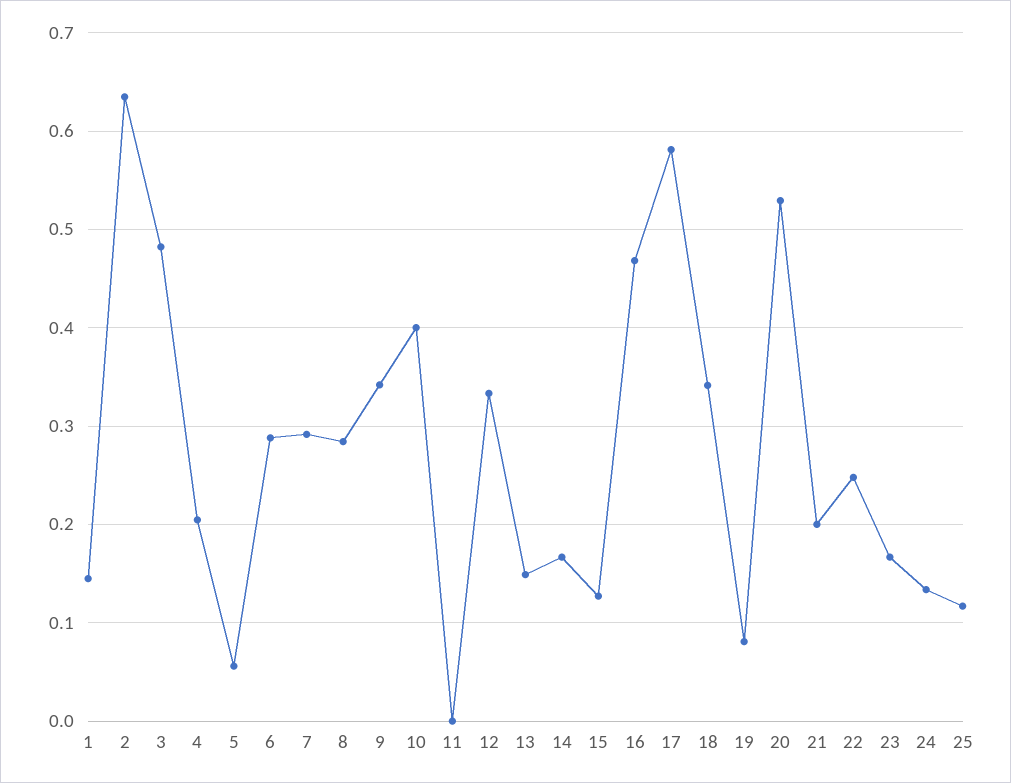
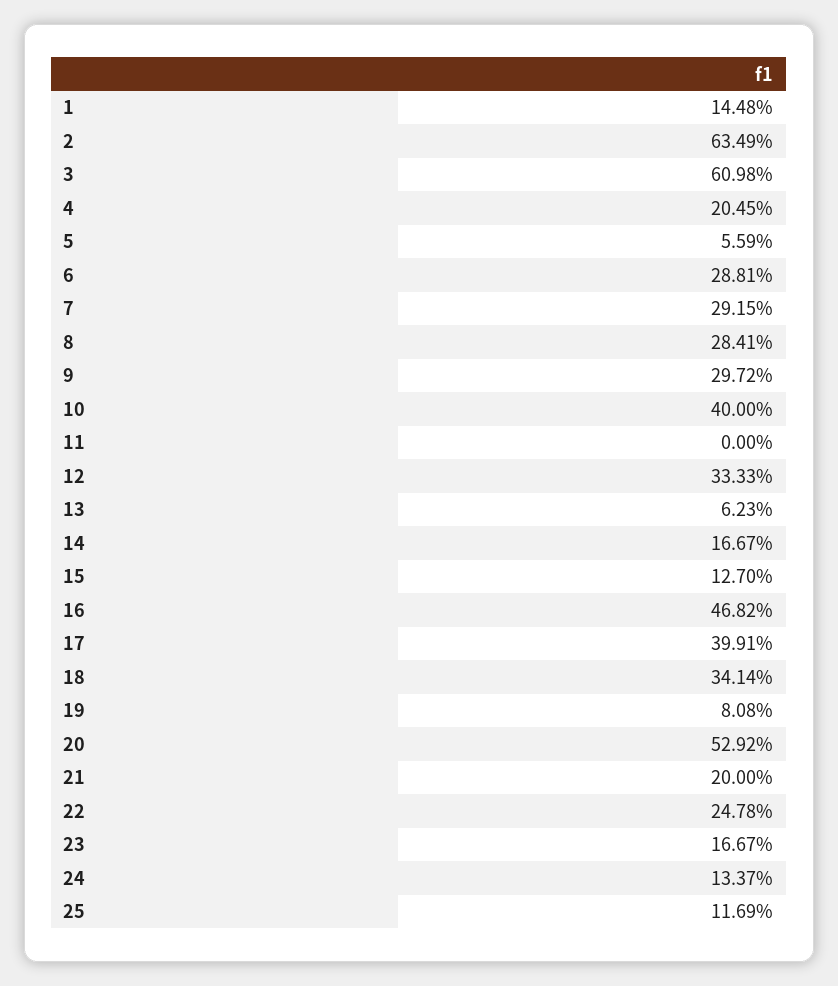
3: 0.48 -> 0.6098
9: 0.34 -> 0.2972
13: 0.15 -> 0.0623
17: 0.58 -> 0.3991

